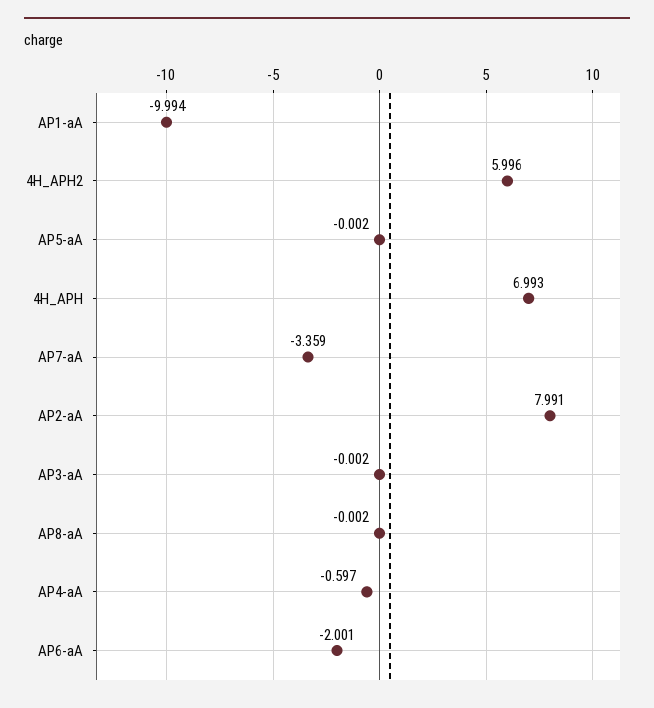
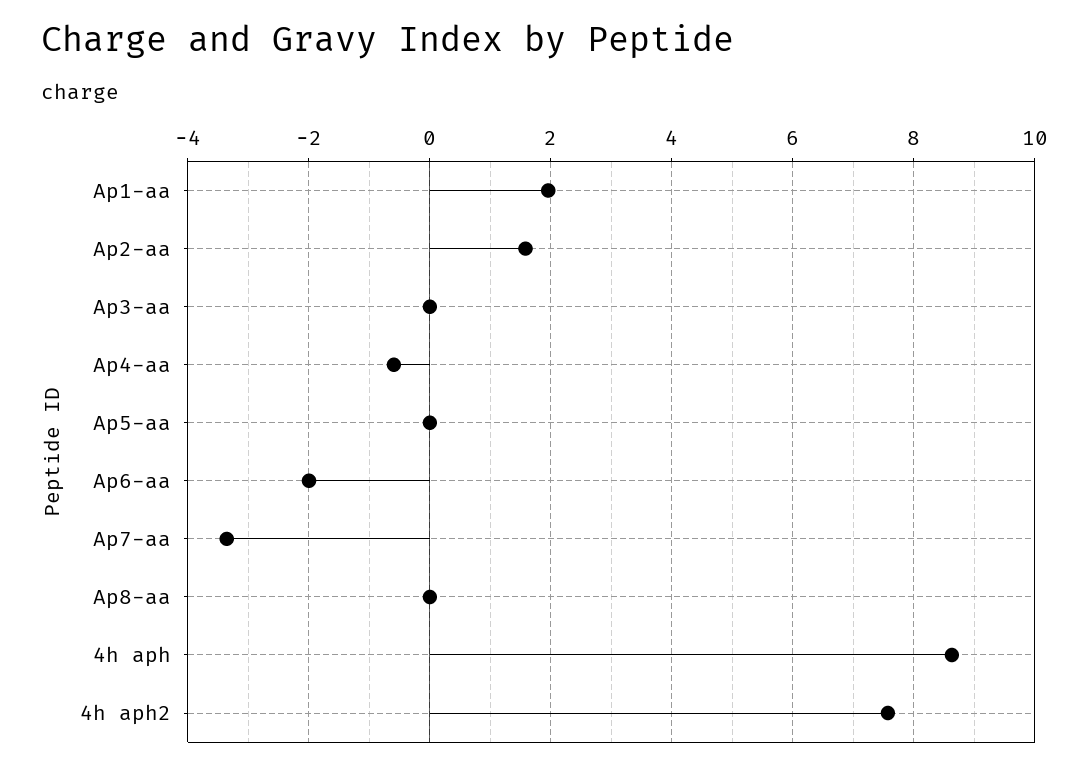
AP1-aA: -9.994 -> 2
4H_APH2: 5.996 -> 7.6
4H_APH: 6.993 -> 8.6
AP2-aA: 7.991 -> 1.6

